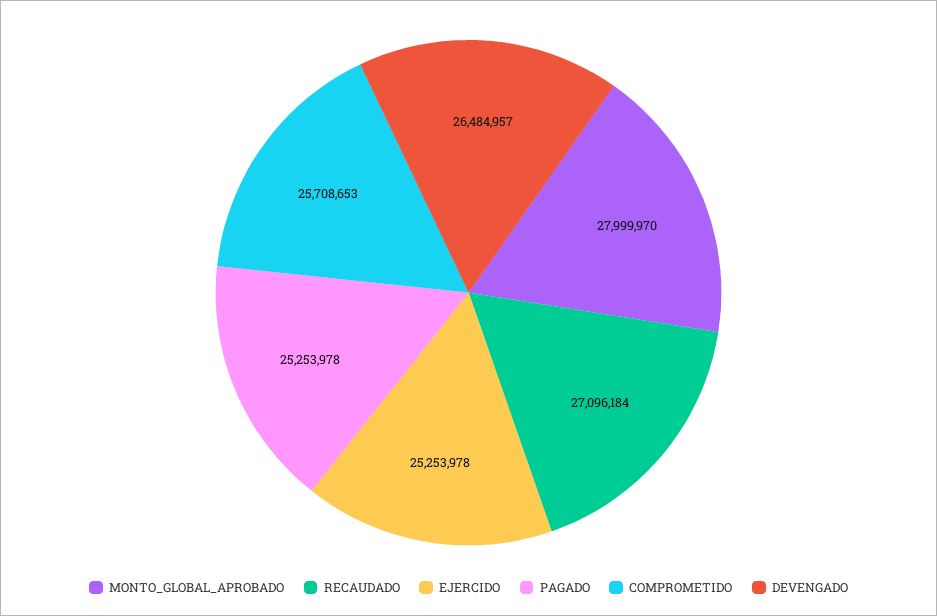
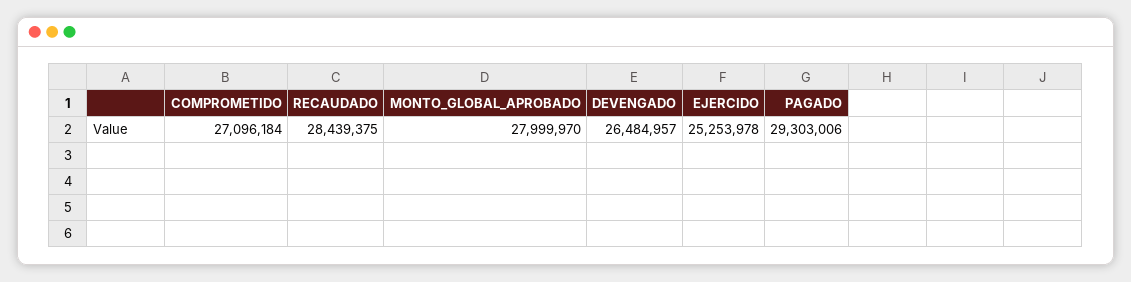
RECAUDADO: 27096184 -> 28439375
PAGADO: 25253978 -> 29303006
COMPROMETIDO: 25708653 -> 27096184

